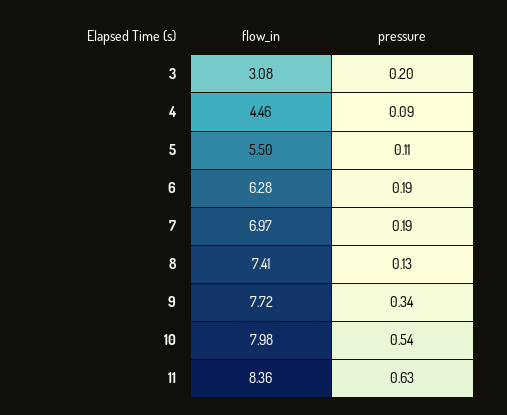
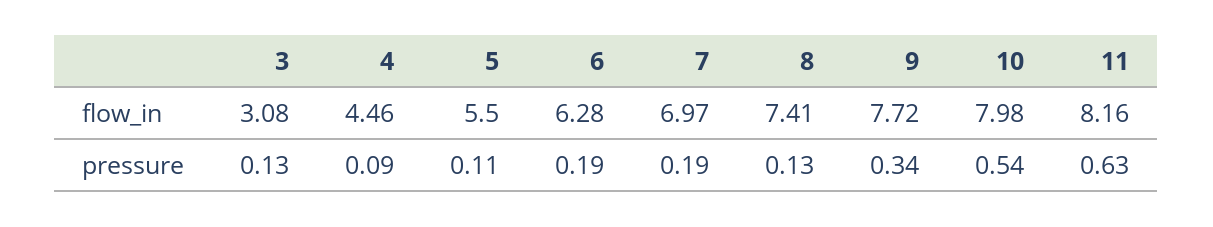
pressure, 3: 0.2 -> 0.13
flow_in, 11: 8.36 -> 8.16

